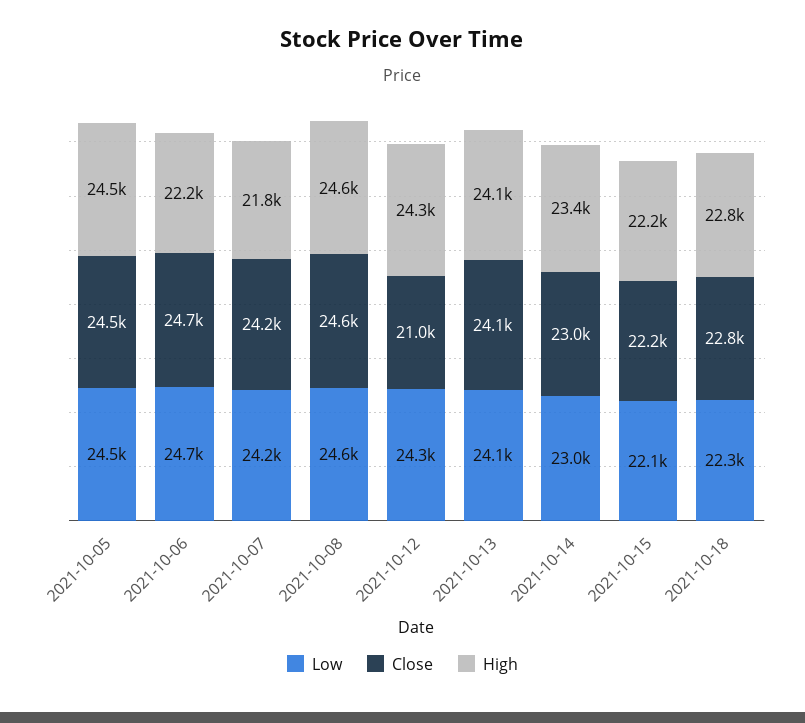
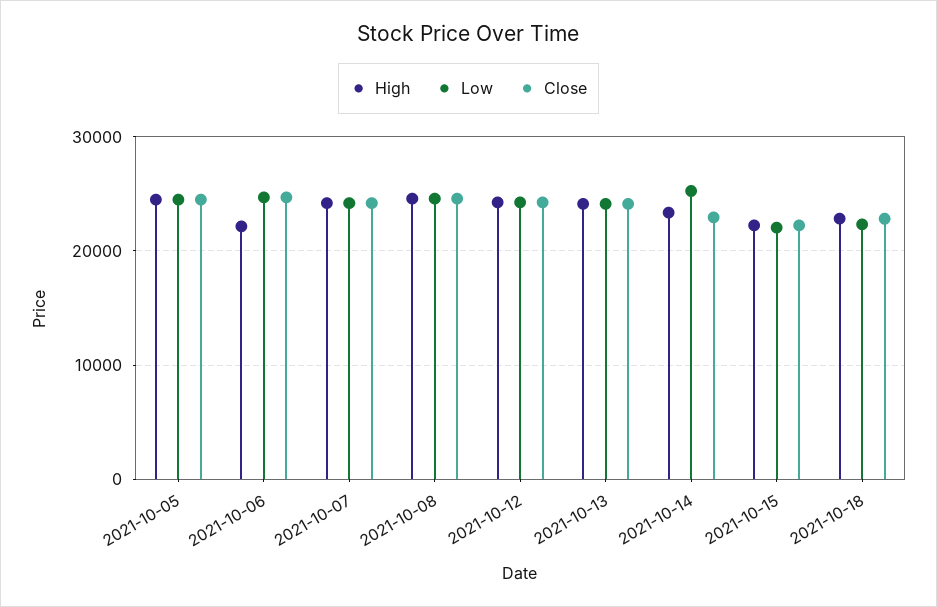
High, 2021-10-07: 21800 -> 24000
Close, 2021-10-12: 21000 -> 24000
Low, 2021-10-14: 23000 -> 25000

